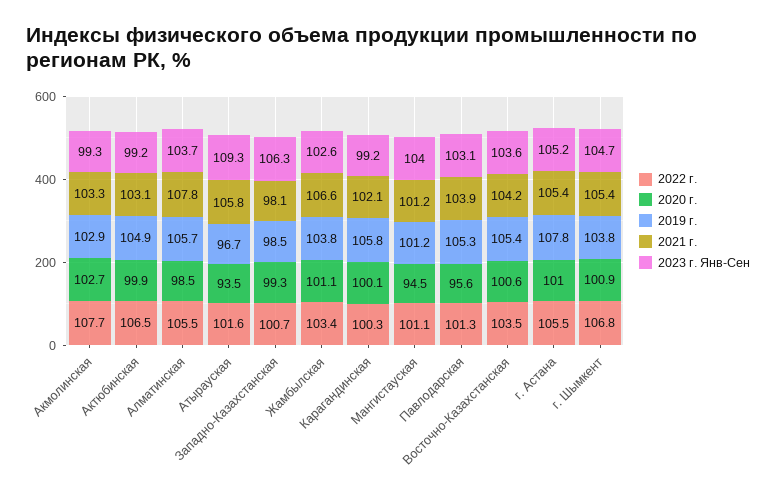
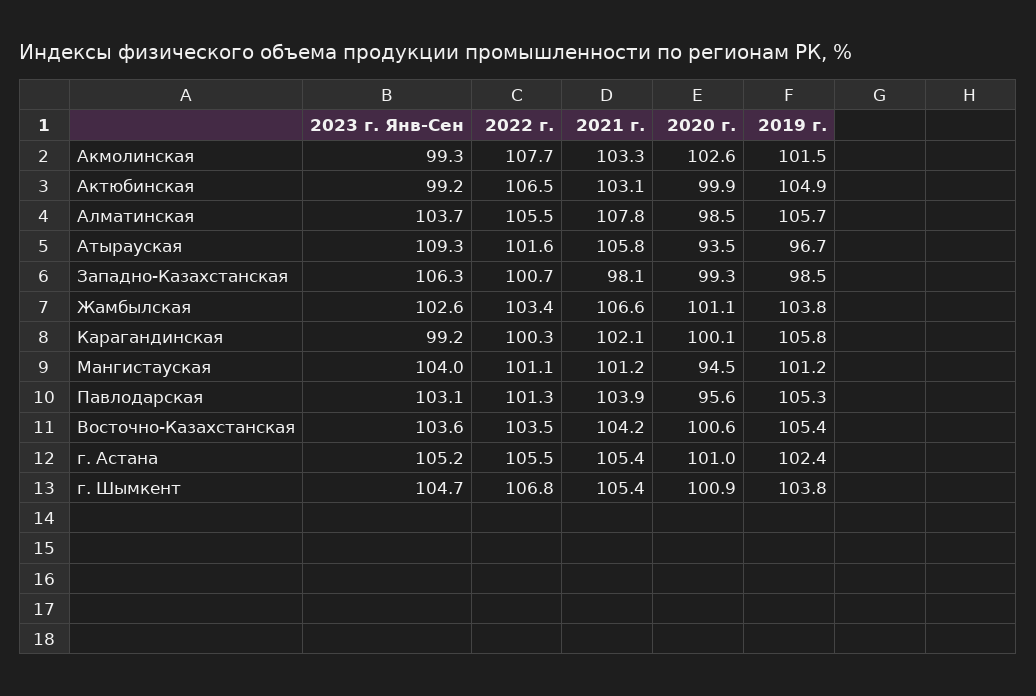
2020 г., Акмолинская: 102.7 -> 102.6
2019 г., Акмолинская: 102.9 -> 101.5
2019 г., г. Астана: 107.8 -> 102.4

